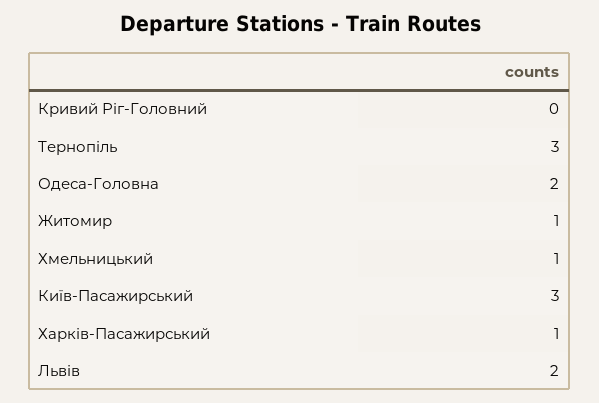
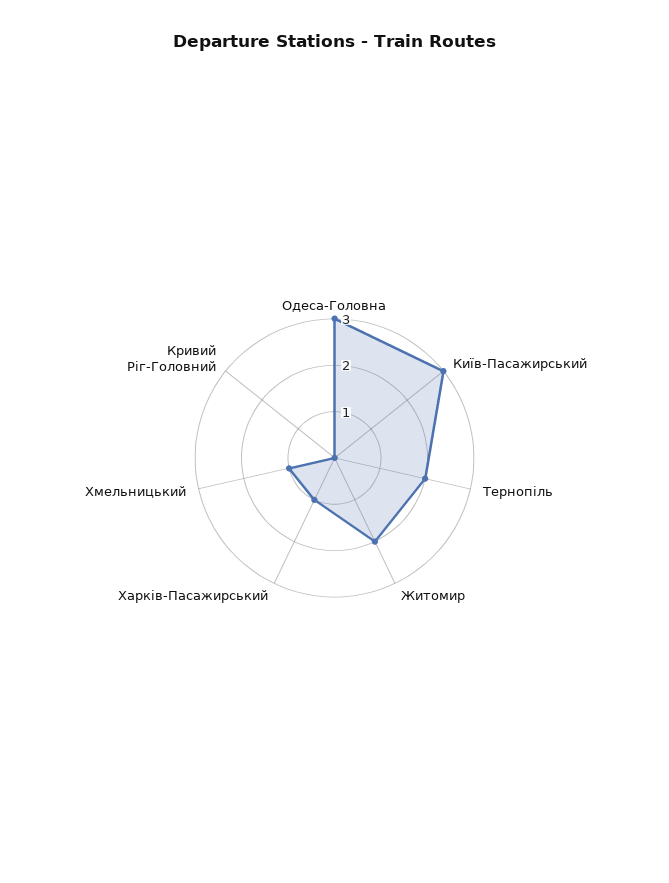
Тернопіль: 3 -> 2
Одеса-Головна: 2 -> 3
Житомир: 1 -> 2
Львів: 2 -> none

